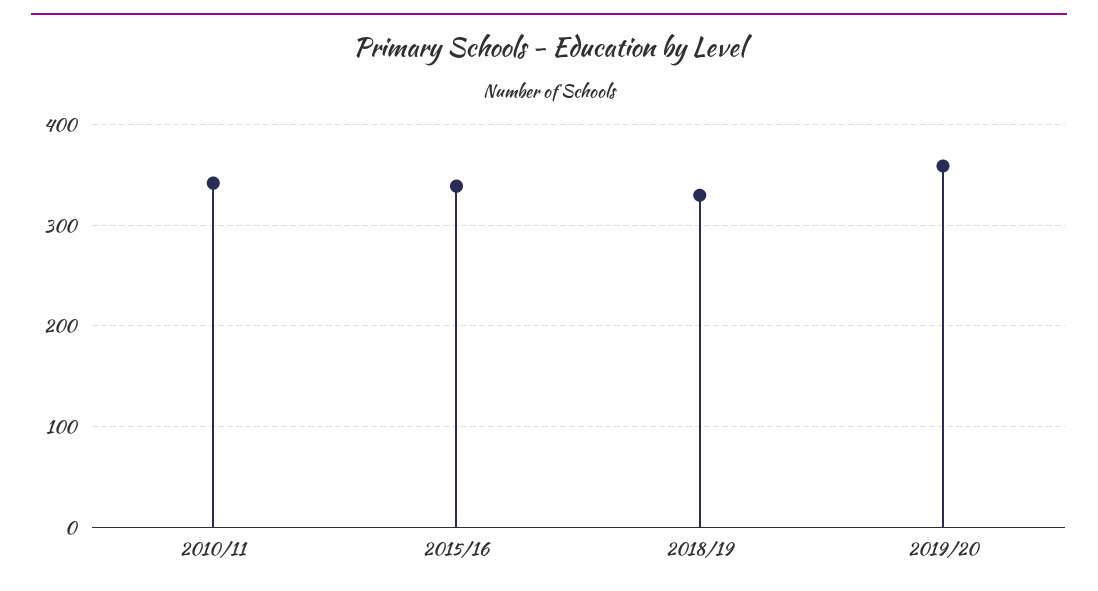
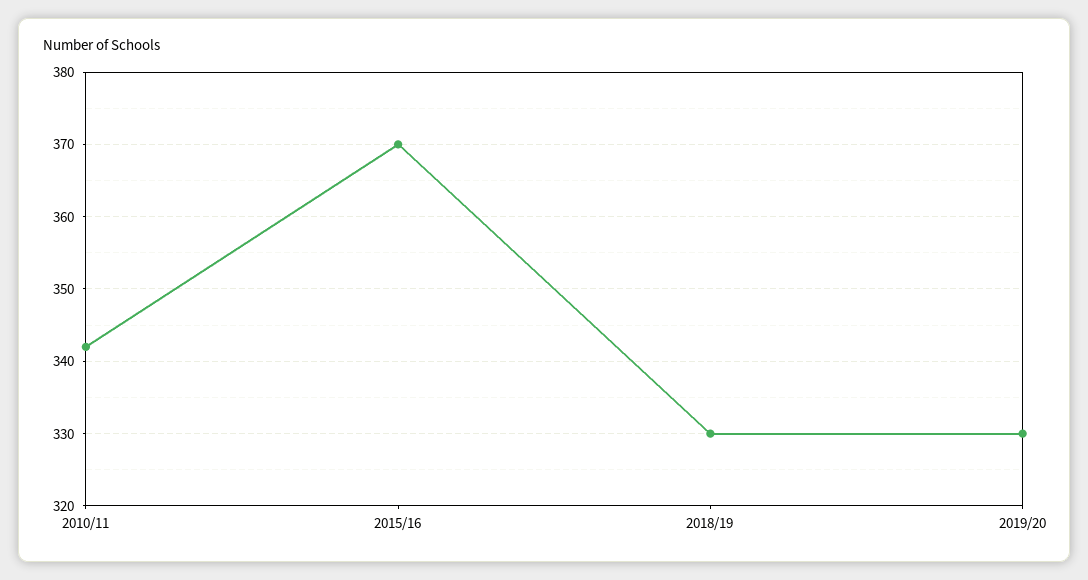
2015/16: 340 -> 370
2019/20: 360 -> 330

